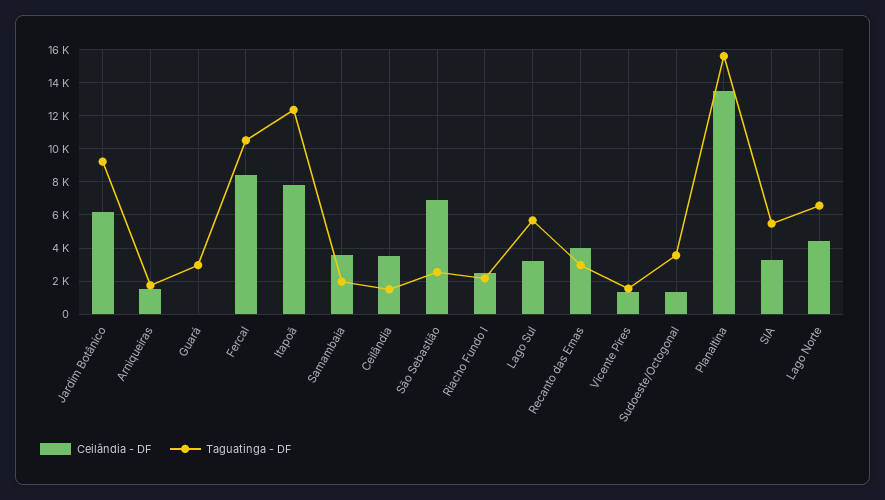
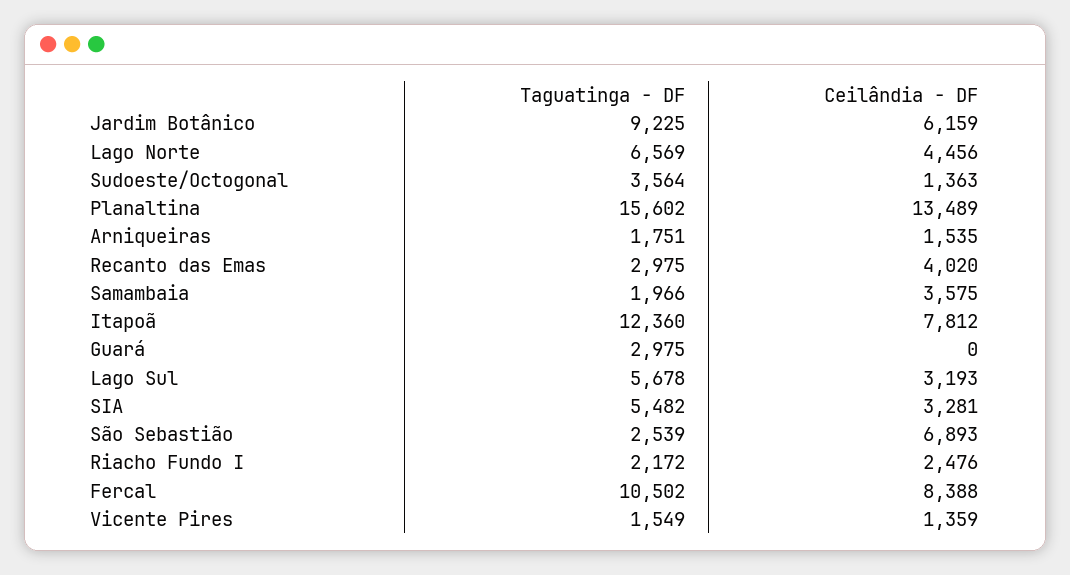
Ceilândia - DF, Ceilândia: 3500 -> none
Taguatinga - DF, Ceilândia: 1500 -> none

